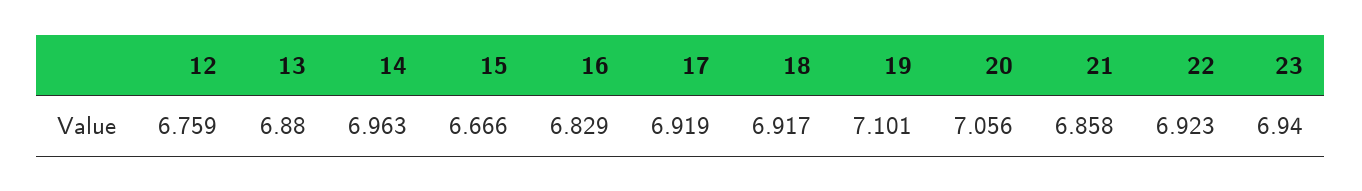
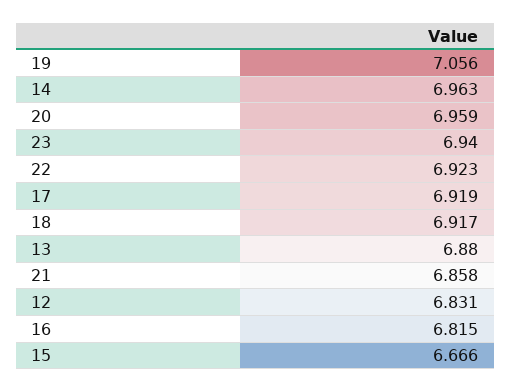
12: 6.759 -> 6.831
16: 6.829 -> 6.815
19: 7.101 -> 7.056
20: 7.056 -> 6.959

